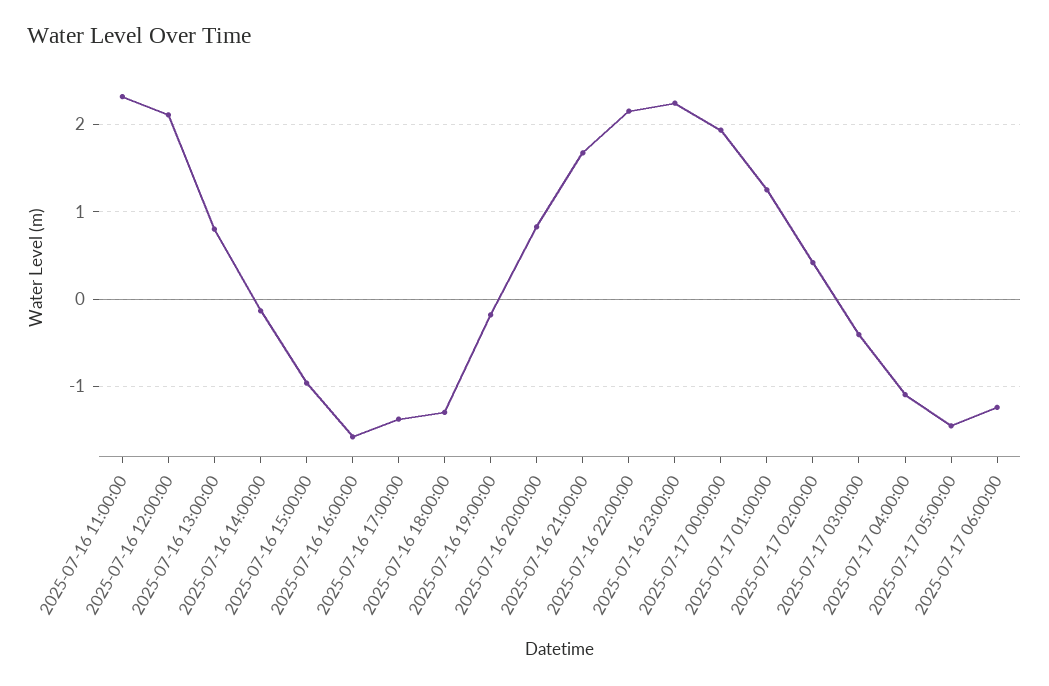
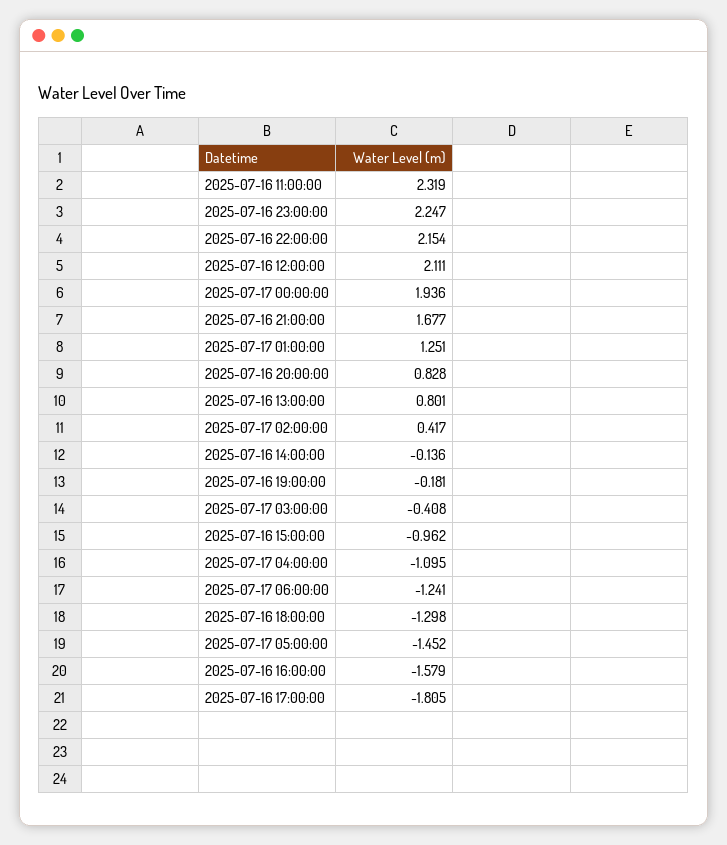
2025-07-16 17:00:00: -1.4 -> -1.805

